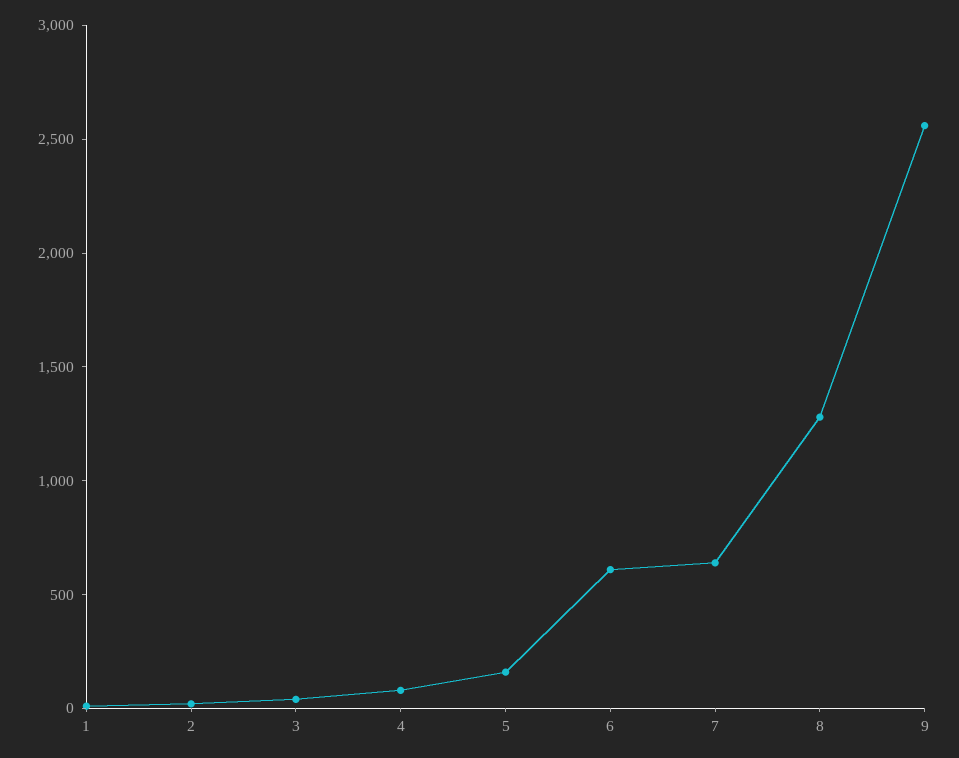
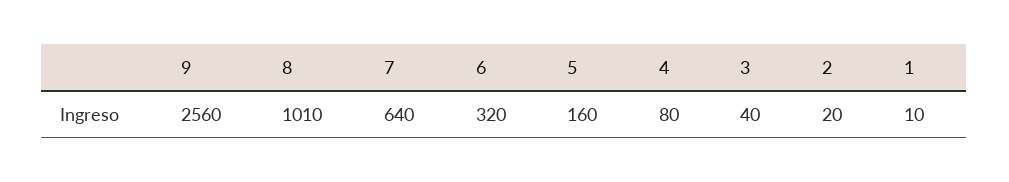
6: 600 -> 320
8: 1300 -> 1010

